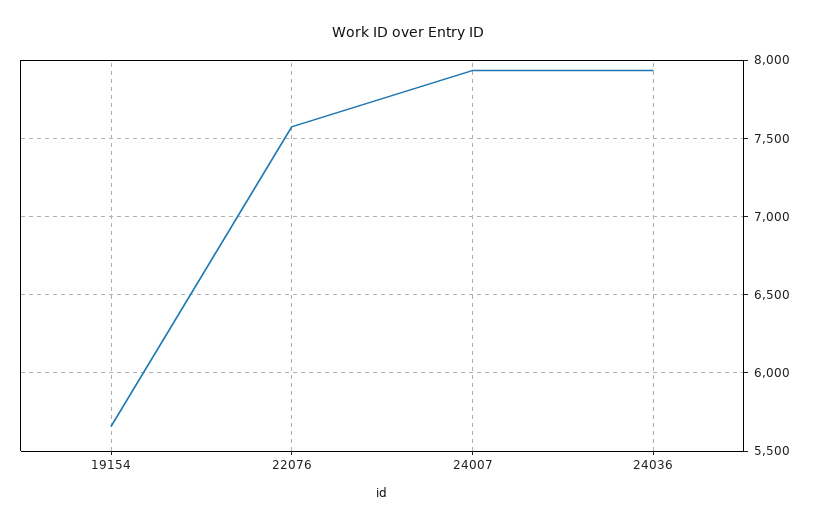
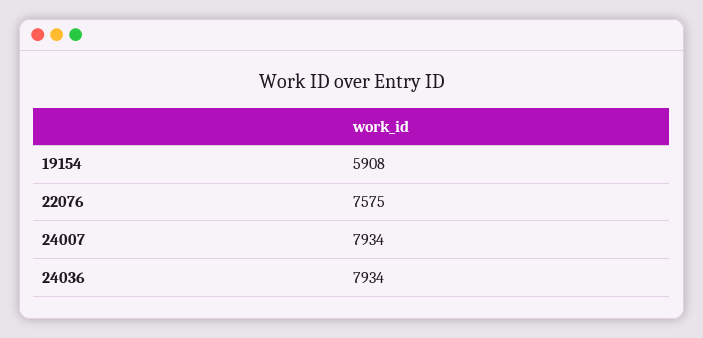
19154: 5650 -> 5908

